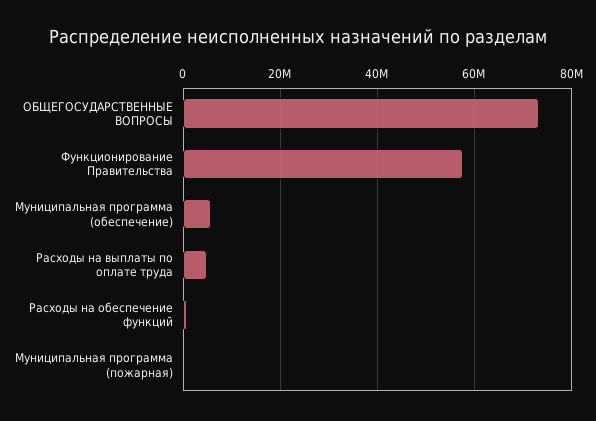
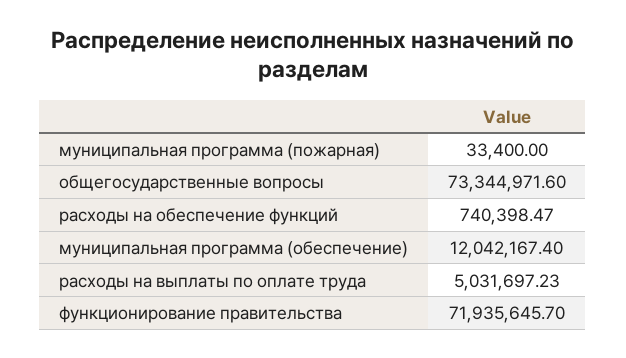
Функционирование Правительства: 58000000 -> 71935645.7
Муниципальная программа (обеспечение): 6000000 -> 12042167.4

